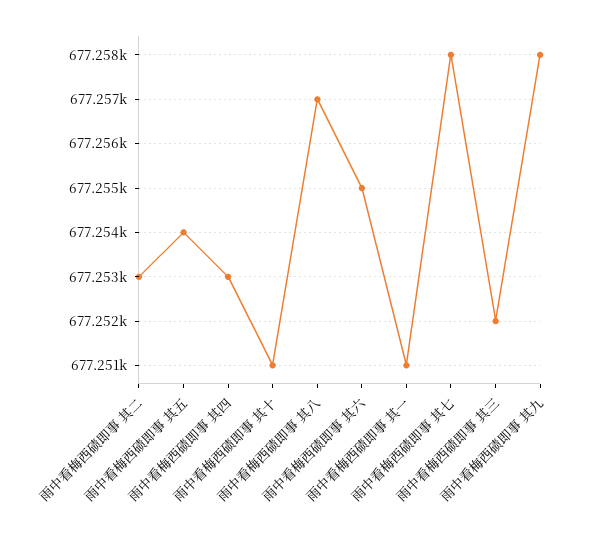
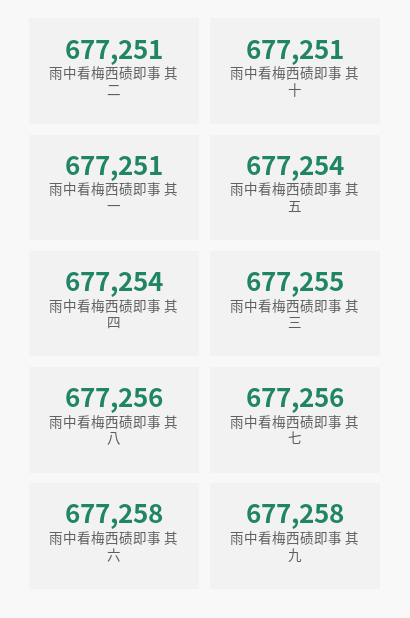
雨中看梅西碛即事 其二: 677253 -> 677251
雨中看梅西碛即事 其四: 677253 -> 677254
雨中看梅西碛即事 其八: 677257 -> 677256
雨中看梅西碛即事 其六: 677255 -> 677258
雨中看梅西碛即事 其七: 677258 -> 677256
雨中看梅西碛即事 其三: 677252 -> 677255

